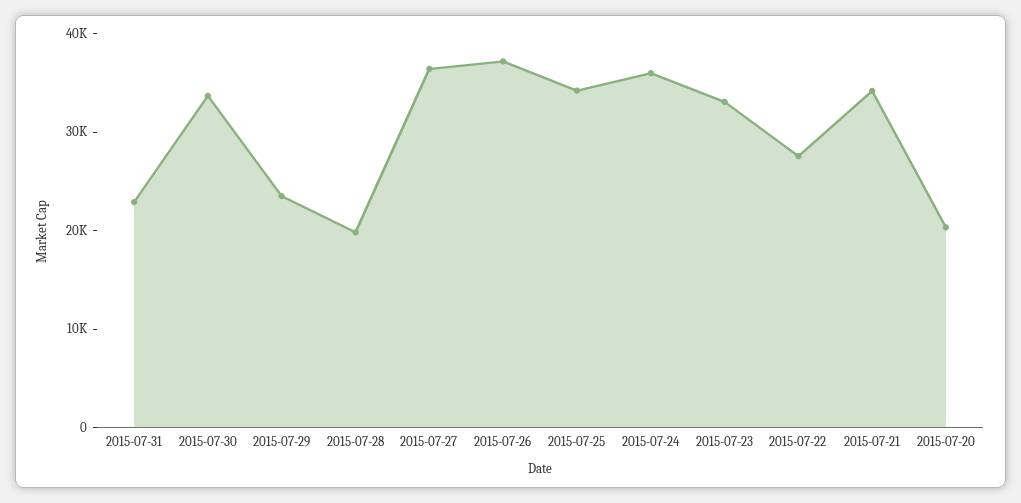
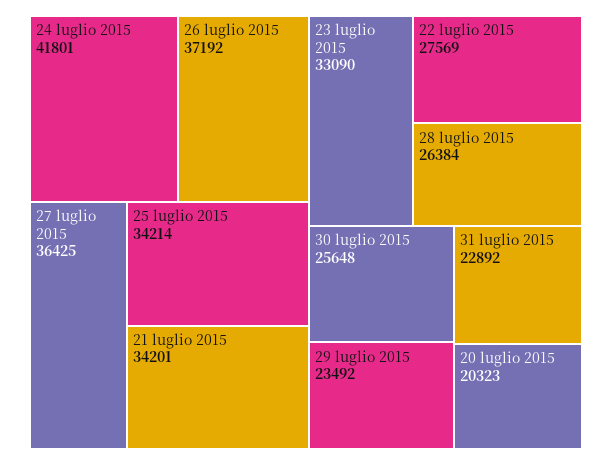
2015-07-30: 34000 -> 25648
2015-07-28: 20000 -> 26384
2015-07-24: 36000 -> 41801

